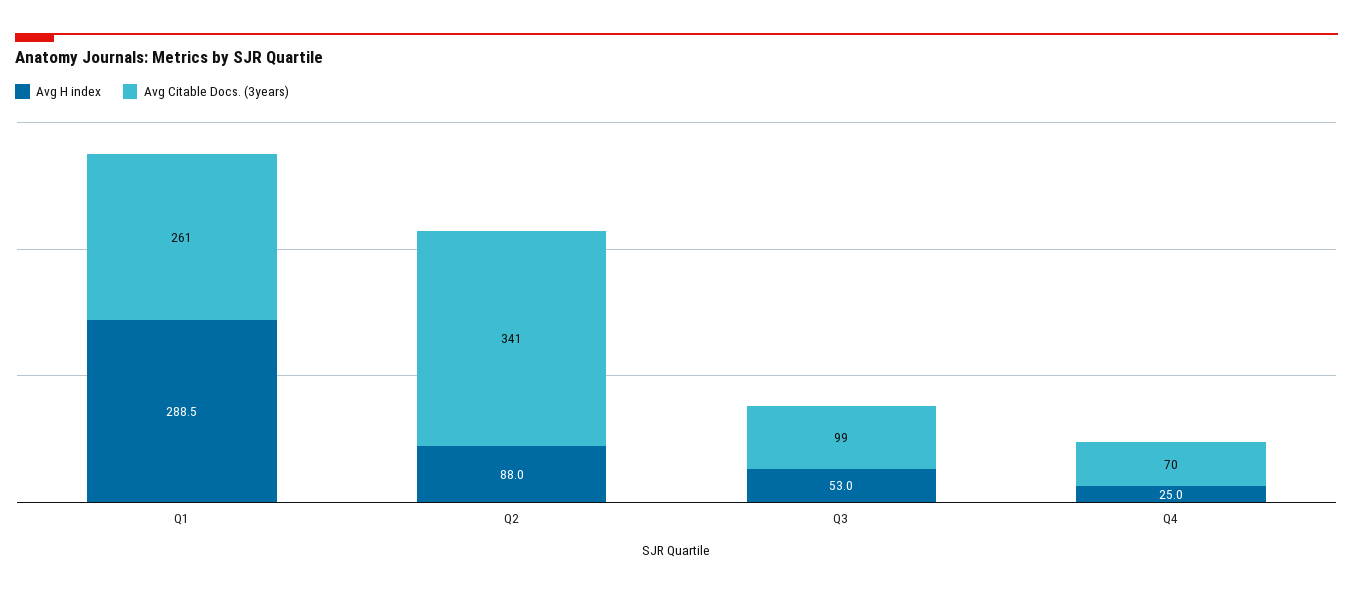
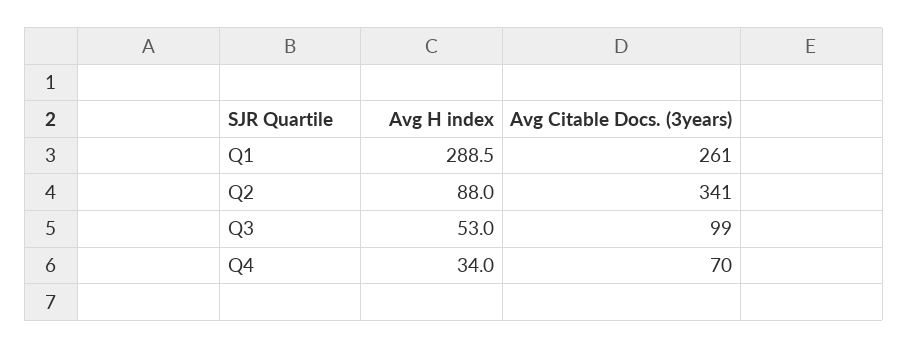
Avg H index, Q4: 25 -> 34

